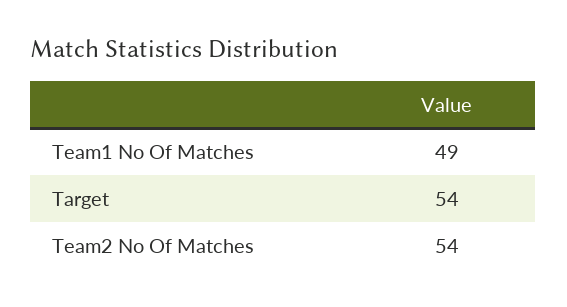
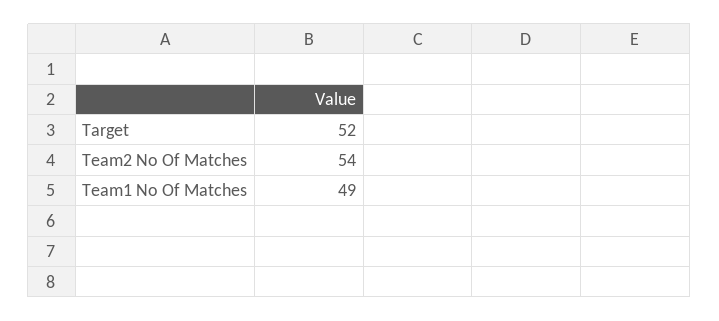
Target: 54 -> 52

